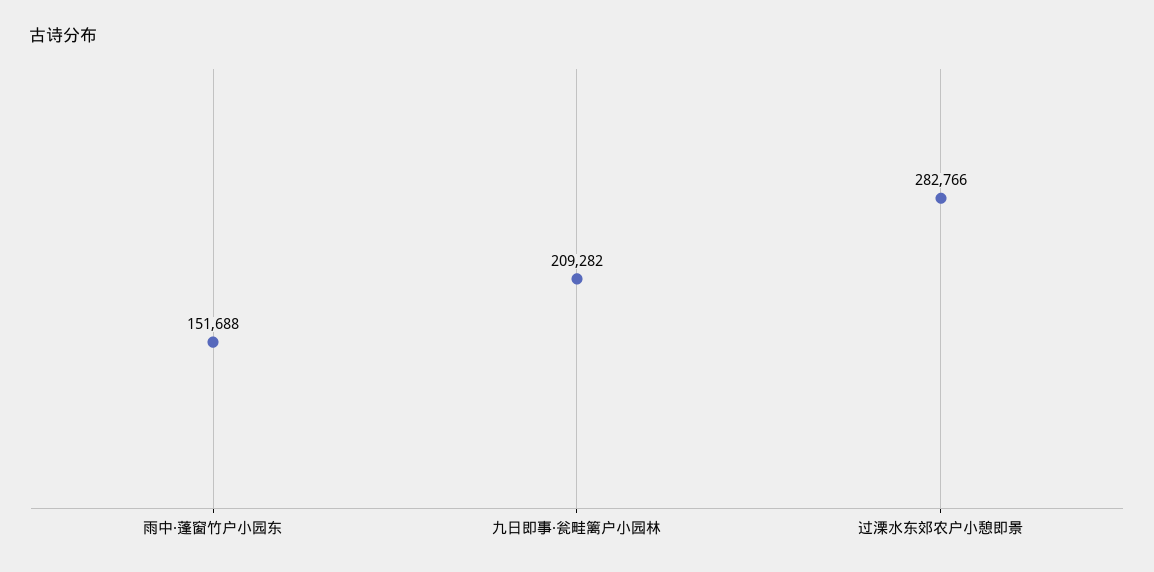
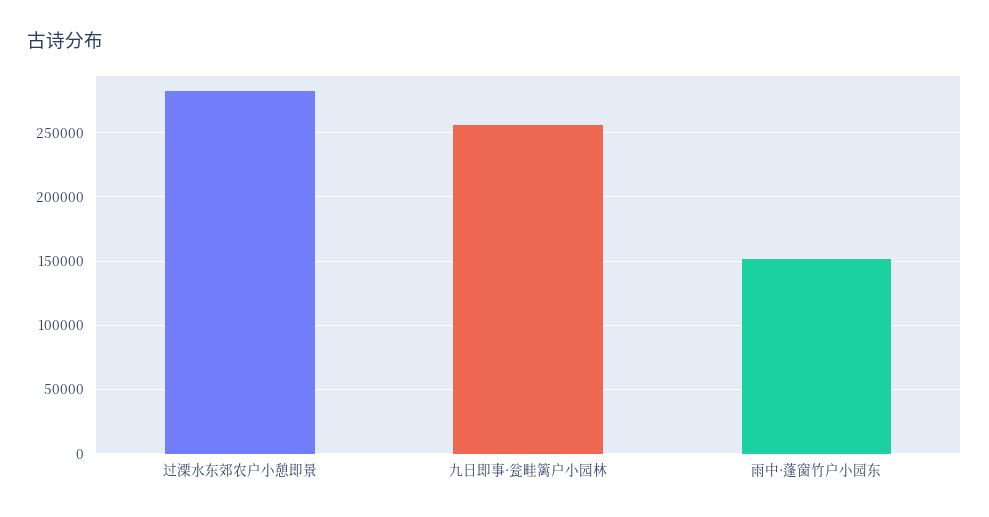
九日即事·瓮畦篱户小园林: 209282 -> 255000

